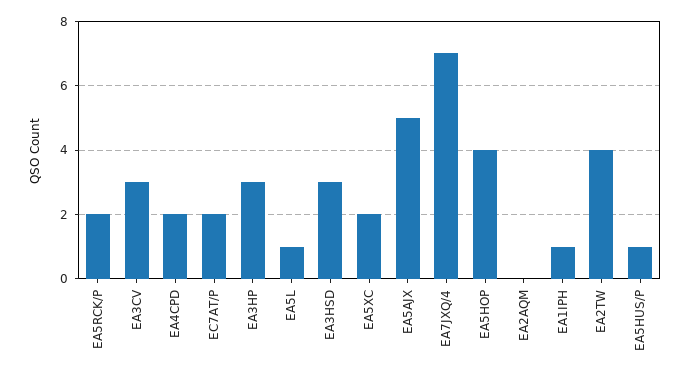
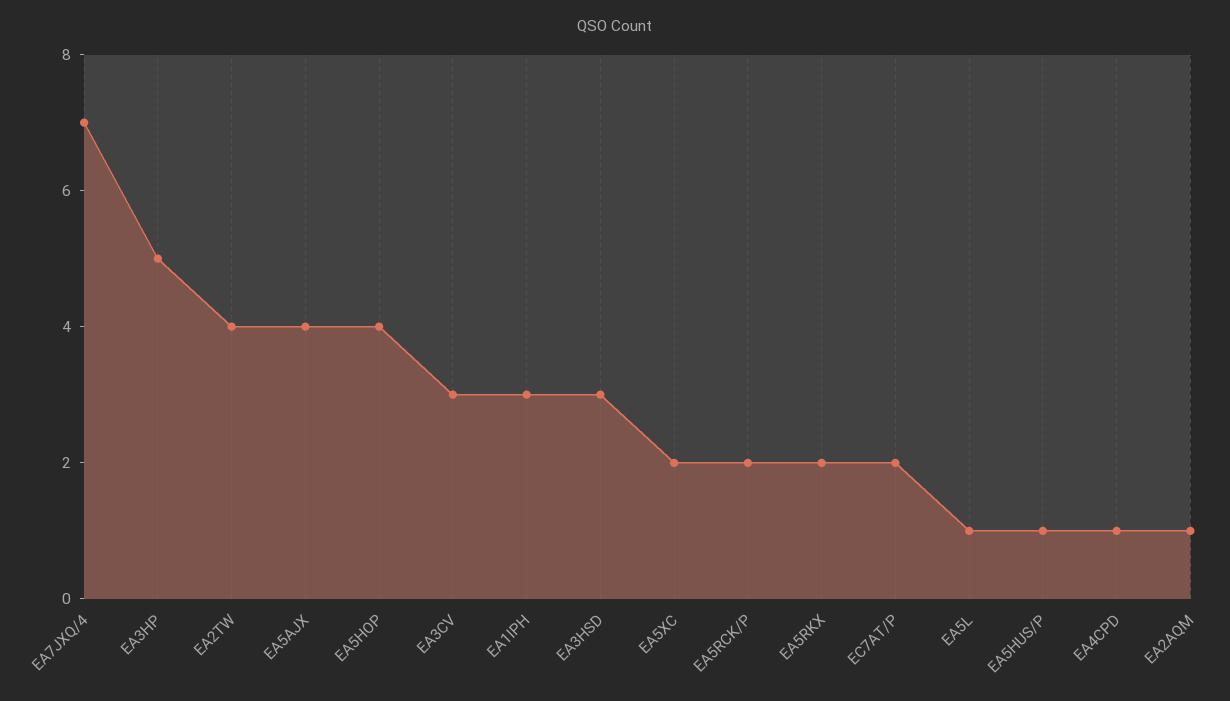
EA4CPD: 2 -> 1
EA3HP: 3 -> 5
EA5AJX: 5 -> 4
EA2AQM: 0 -> 1
EA1IPH: 1 -> 3
EA5RKX: none -> 2

